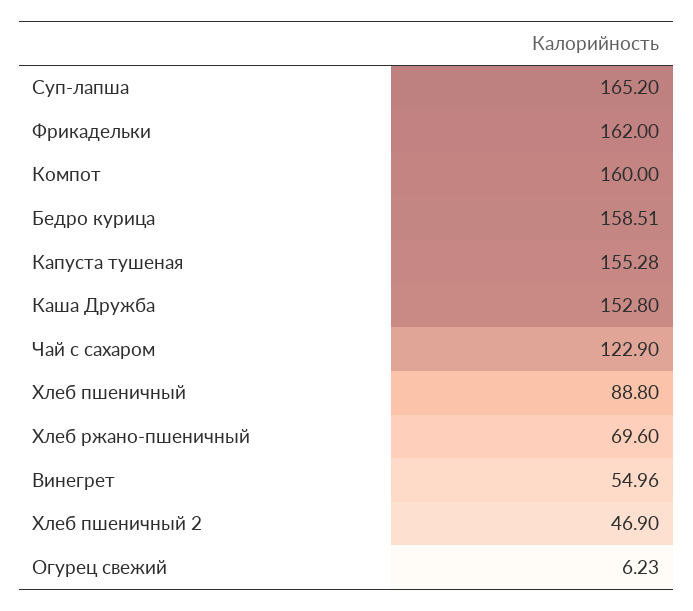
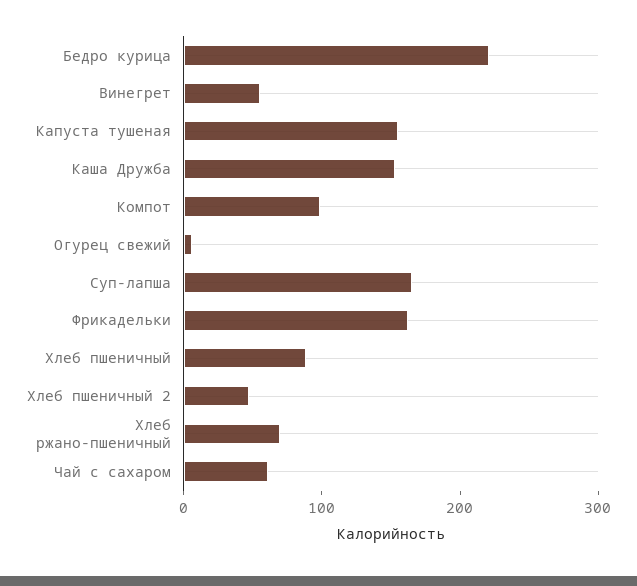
Компот: 160 -> 100
Бедро курица: 158.51 -> 220
Чай с сахаром: 122.9 -> 60

